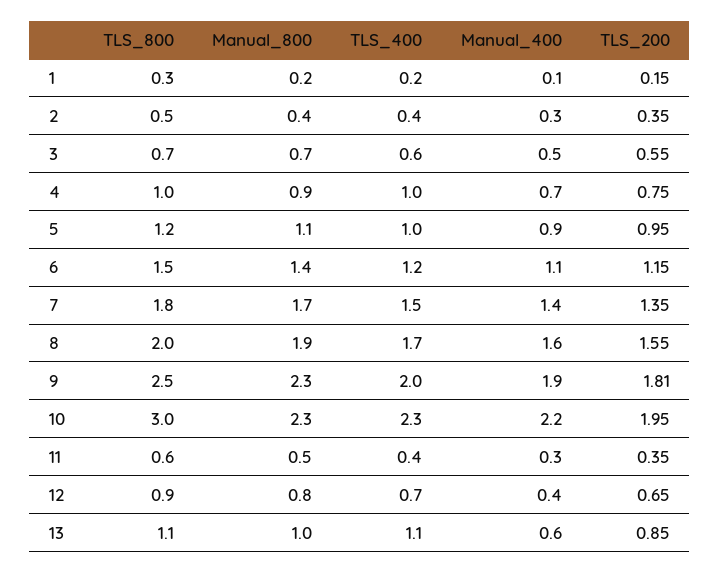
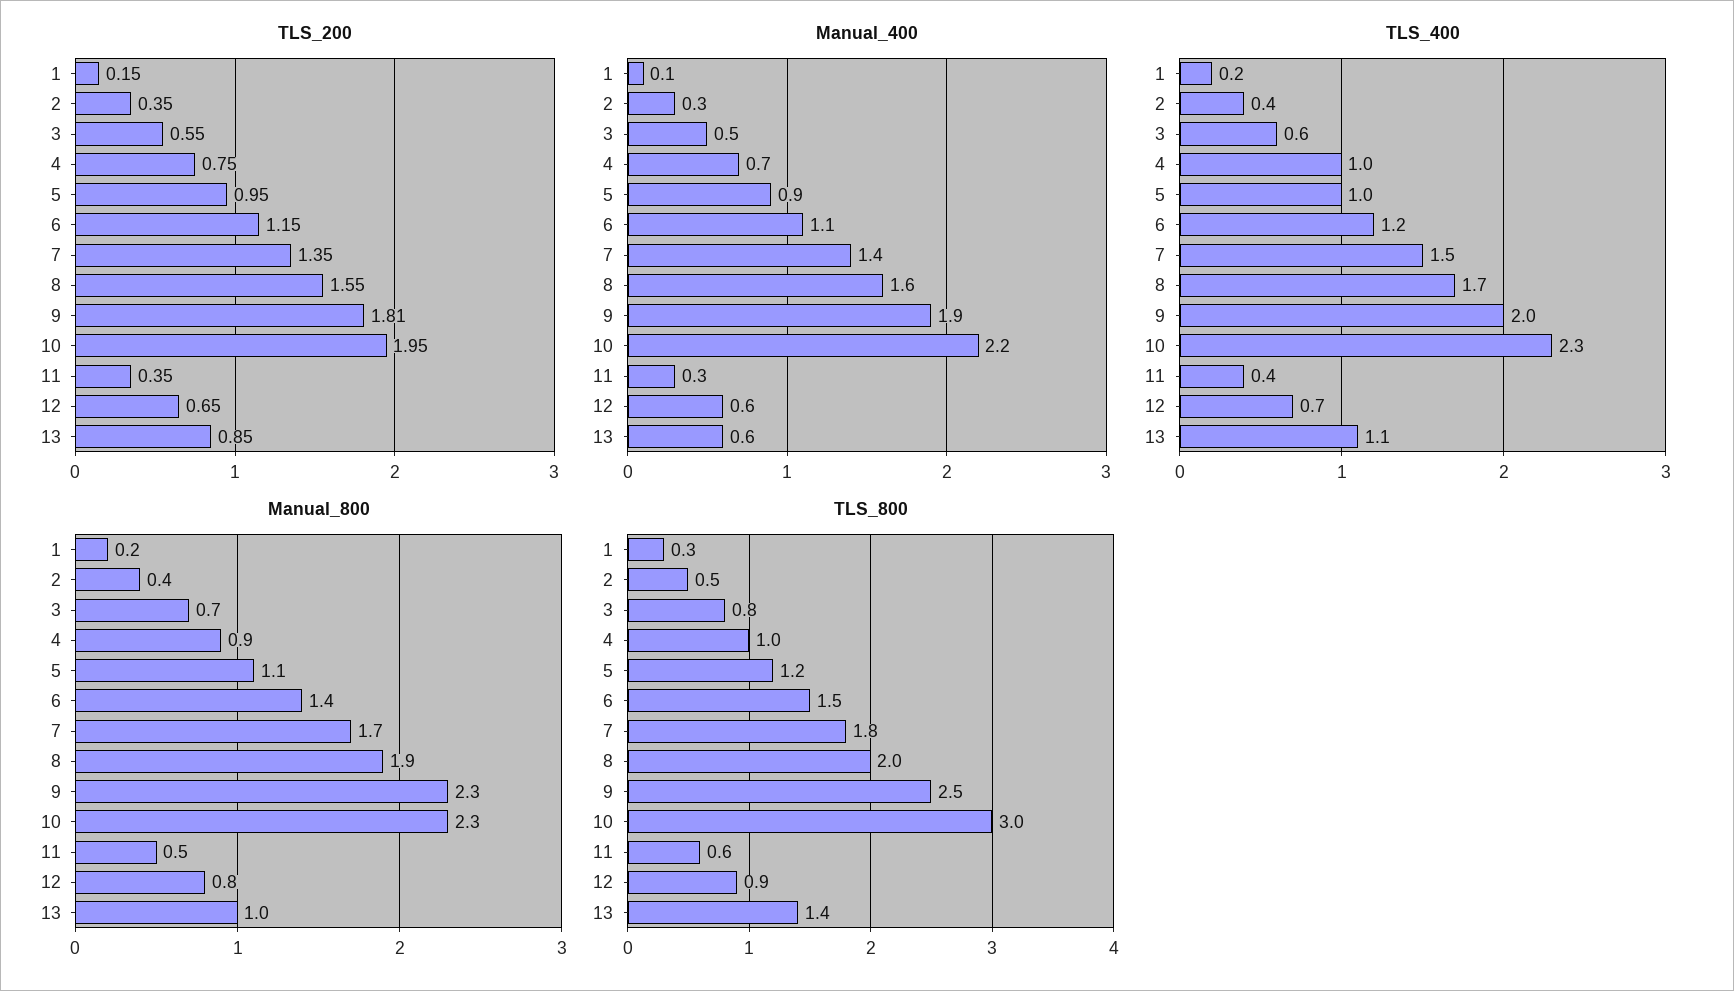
TLS_800, 3: 0.7 -> 0.8
Manual_400, 12: 0.4 -> 0.6
TLS_800, 13: 1.1 -> 1.4

